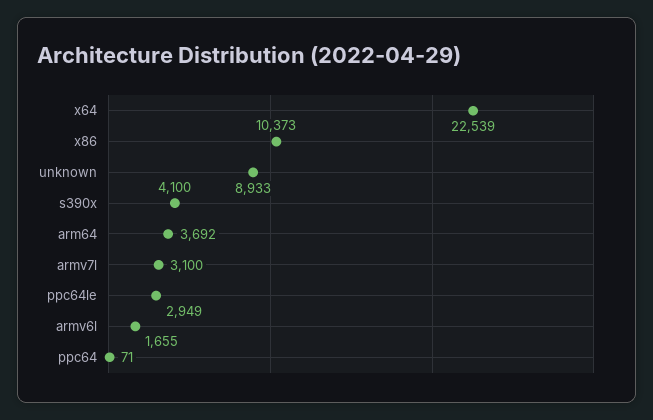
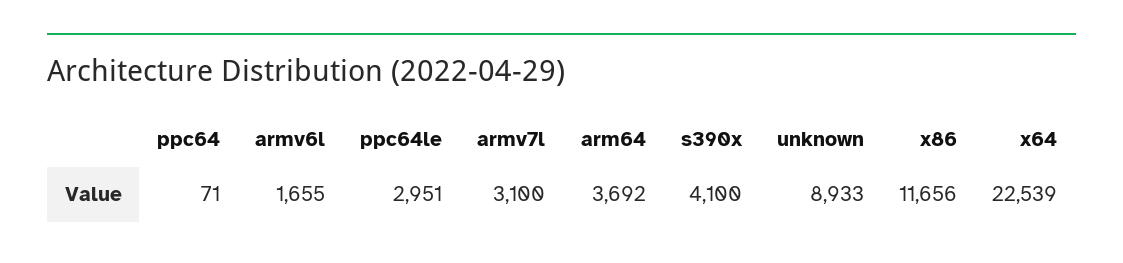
x86: 10373 -> 11656
ppc64le: 2949 -> 2951

